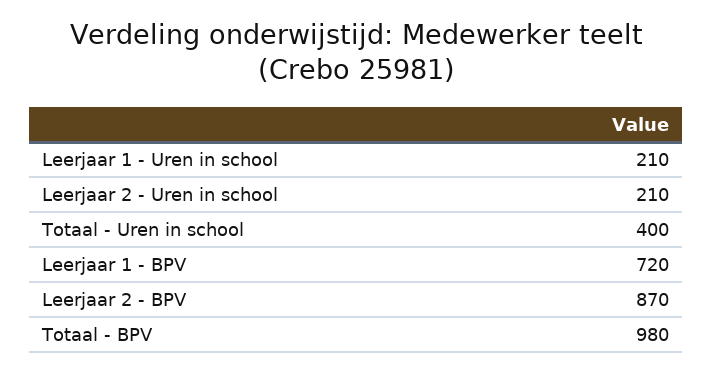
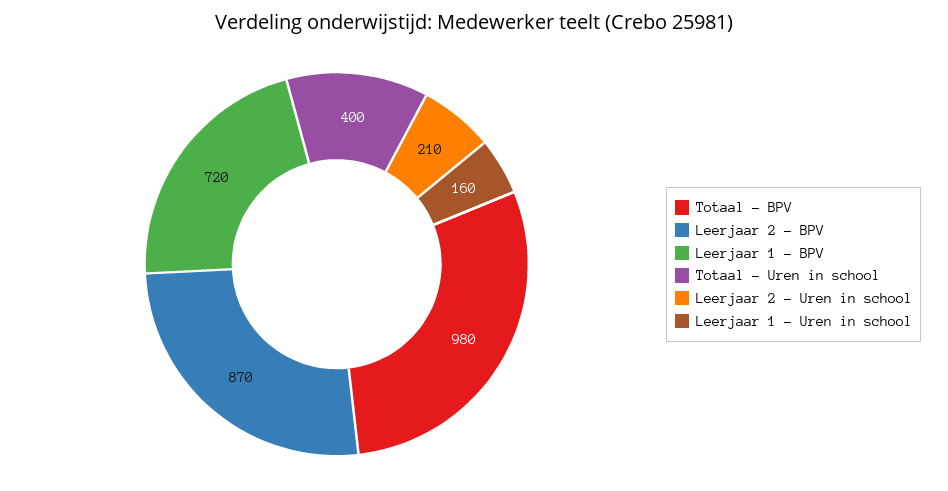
Leerjaar 1 - Uren in school: 210 -> 160

